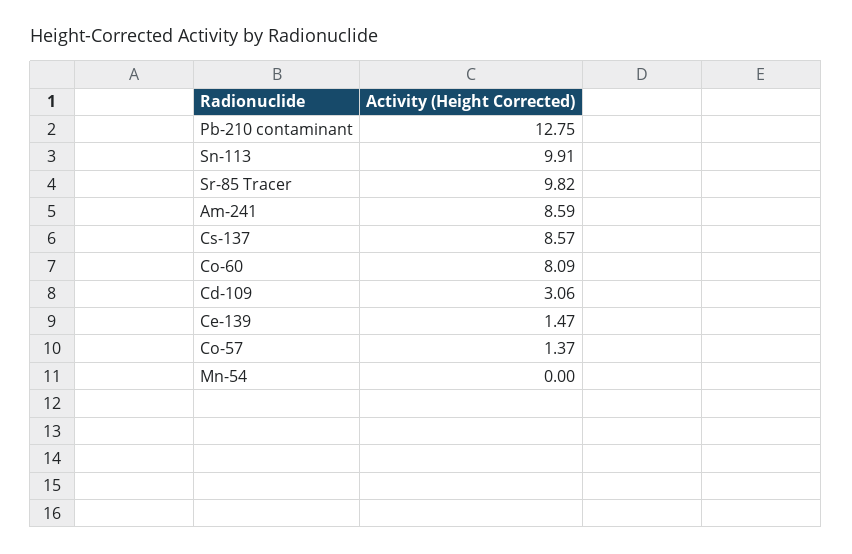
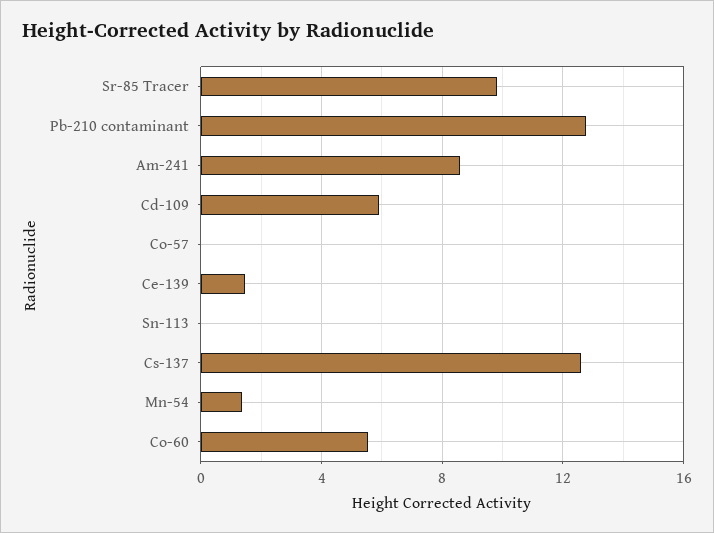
Sn-113: 9.91 -> 0
Cs-137: 8.57 -> 12.5
Co-60: 8.09 -> 5.5
Cd-109: 3.06 -> 6
Co-57: 1.37 -> 0
Mn-54: 0 -> 1.5

